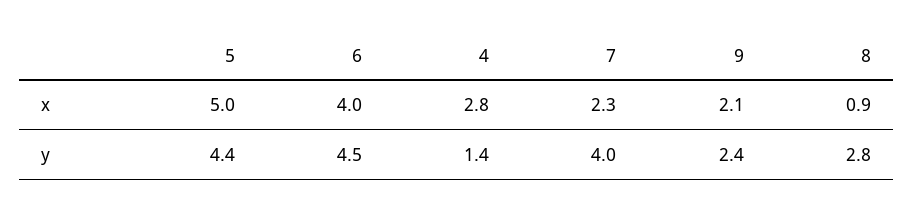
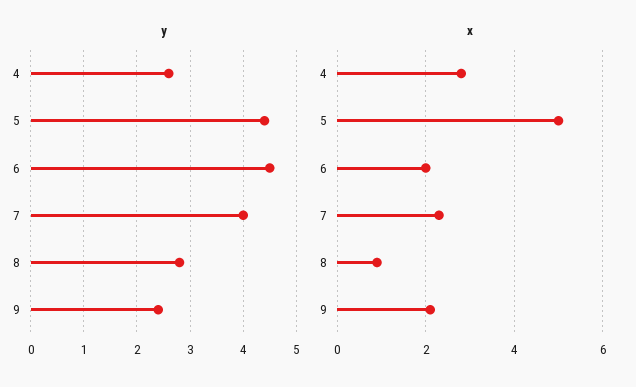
x, 6: 4 -> 2
y, 4: 1.4 -> 2.5

